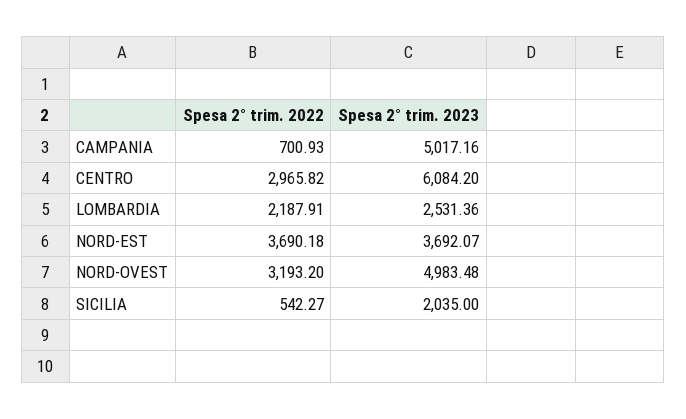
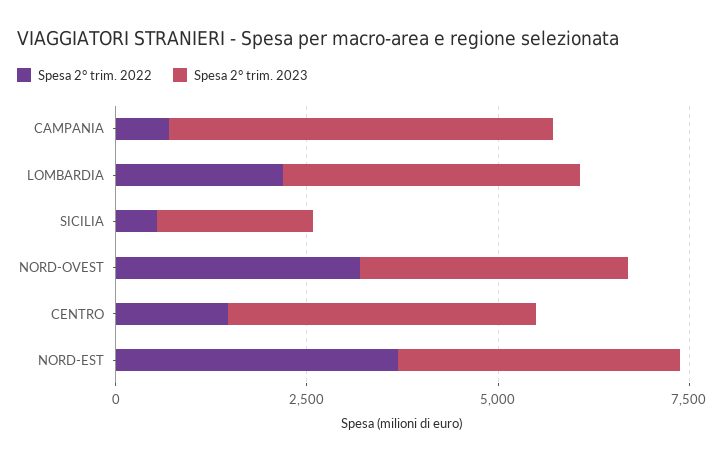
Spesa 2° trim. 2022, CENTRO: 2965.82 -> 1500
Spesa 2° trim. 2023, CENTRO: 6084.2 -> 4000
Spesa 2° trim. 2023, LOMBARDIA: 2531.36 -> 4000
Spesa 2° trim. 2023, NORD-OVEST: 4983.48 -> 3500

